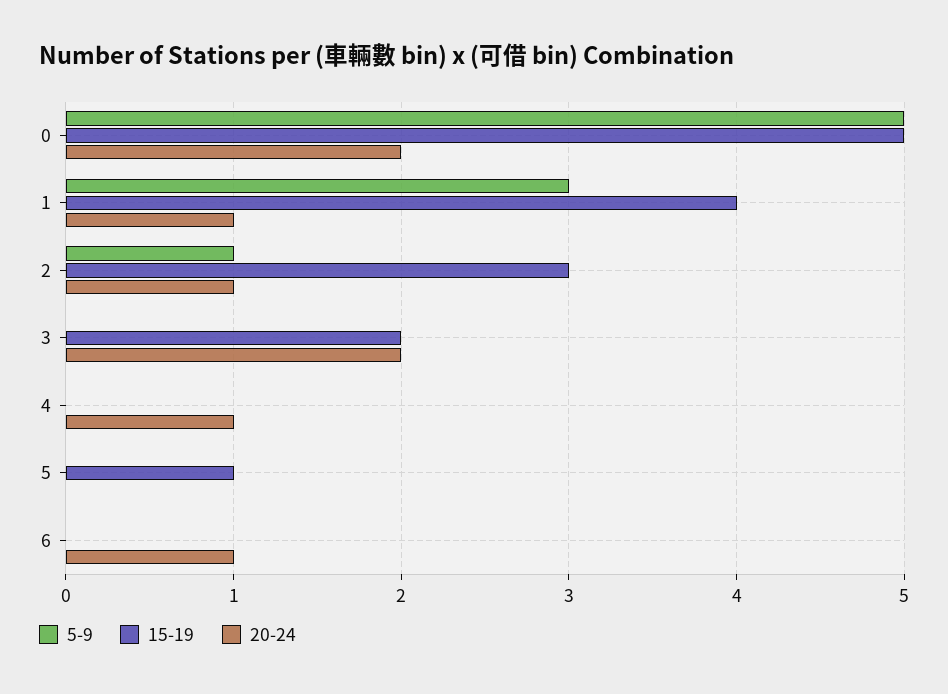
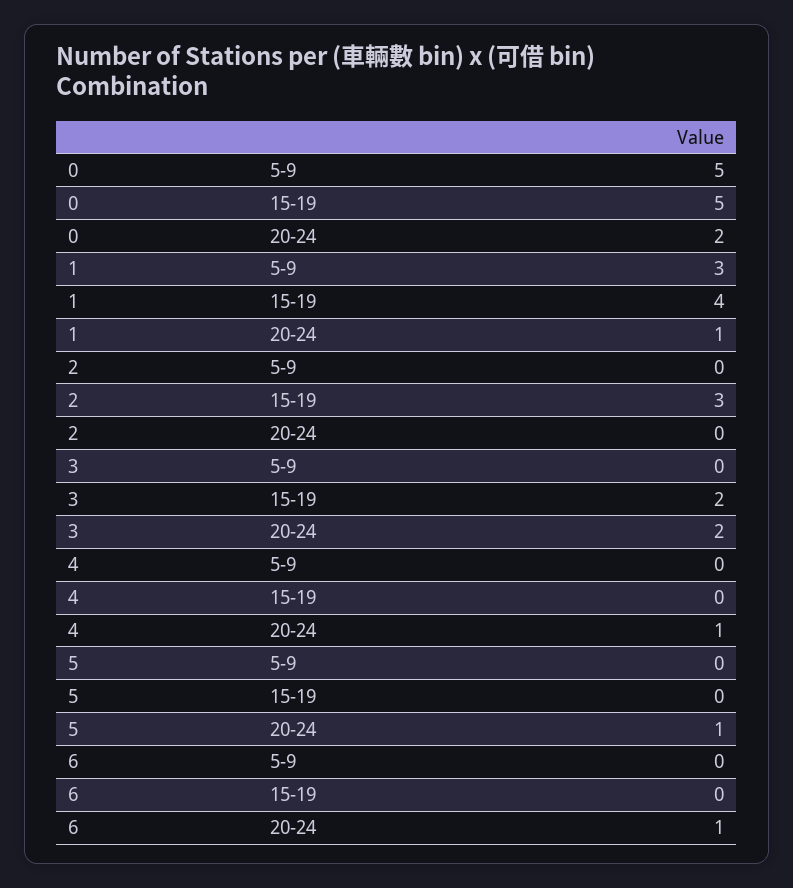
5-9, 2: 1 -> 0
20-24, 2: 1 -> 0
15-19, 5: 1 -> 0
20-24, 5: 0 -> 1

